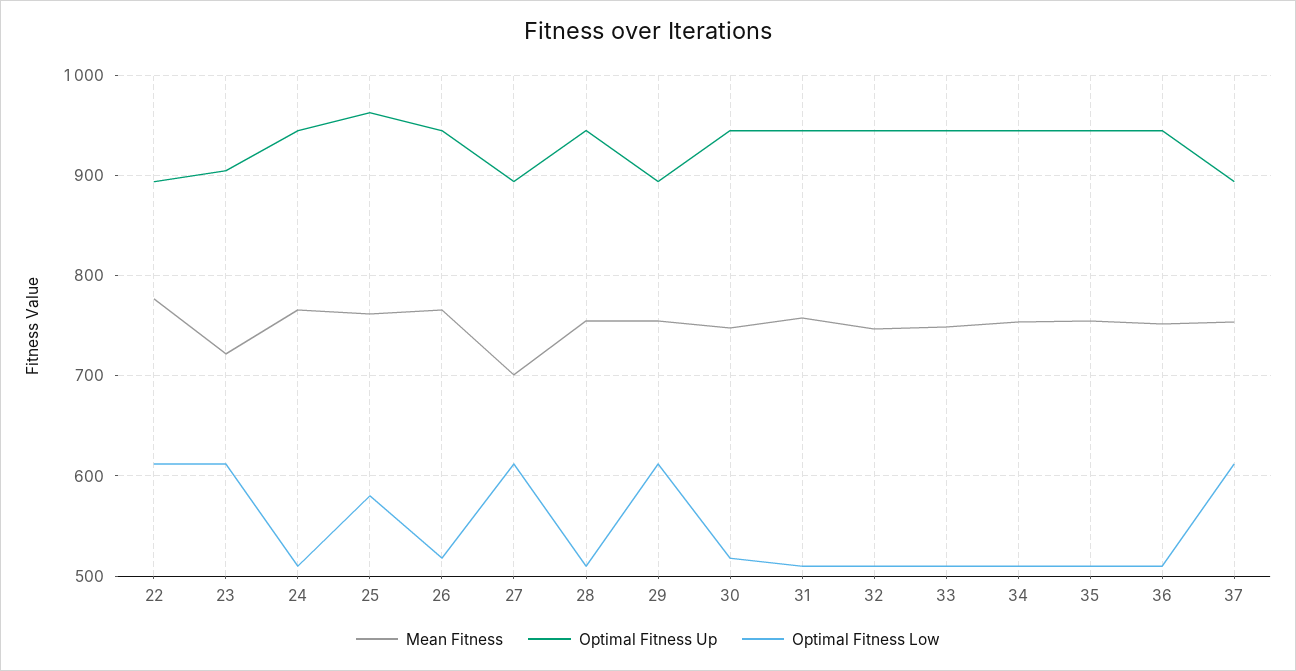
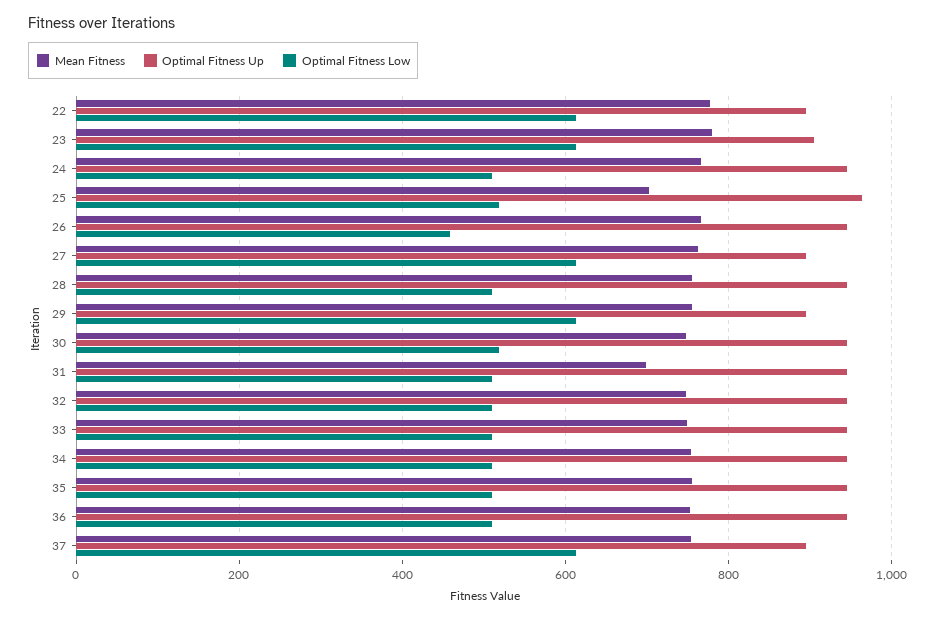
Mean Fitness, 23: 720 -> 780
Mean Fitness, 25: 760 -> 700
Optimal Fitness Low, 25: 580 -> 520
Optimal Fitness Low, 26: 520 -> 460
Mean Fitness, 27: 700 -> 760
Mean Fitness, 31: 760 -> 700

